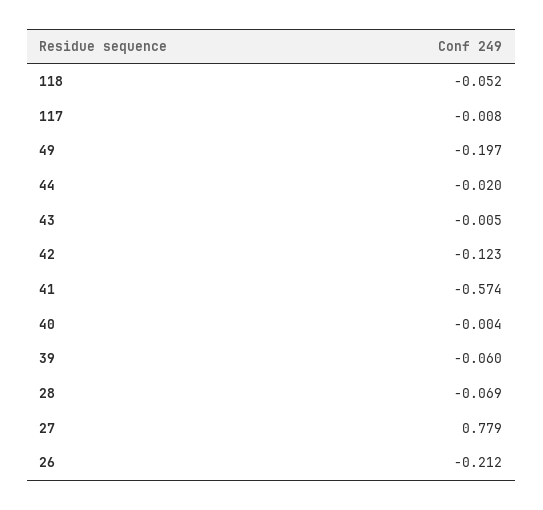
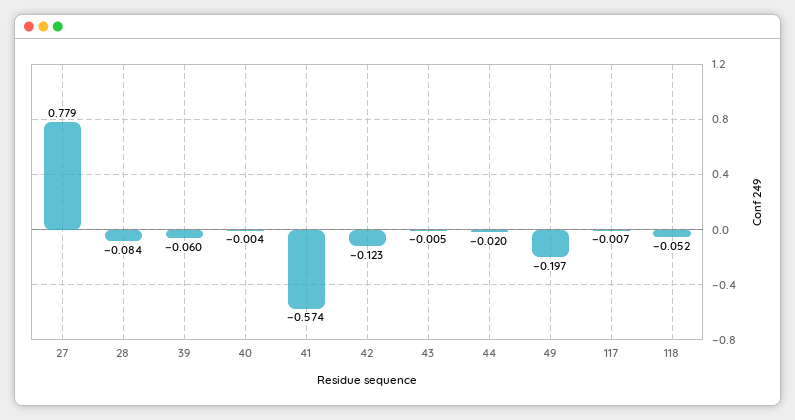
117: -0.008 -> -0.007
28: -0.069 -> -0.084
26: -0.212 -> none

